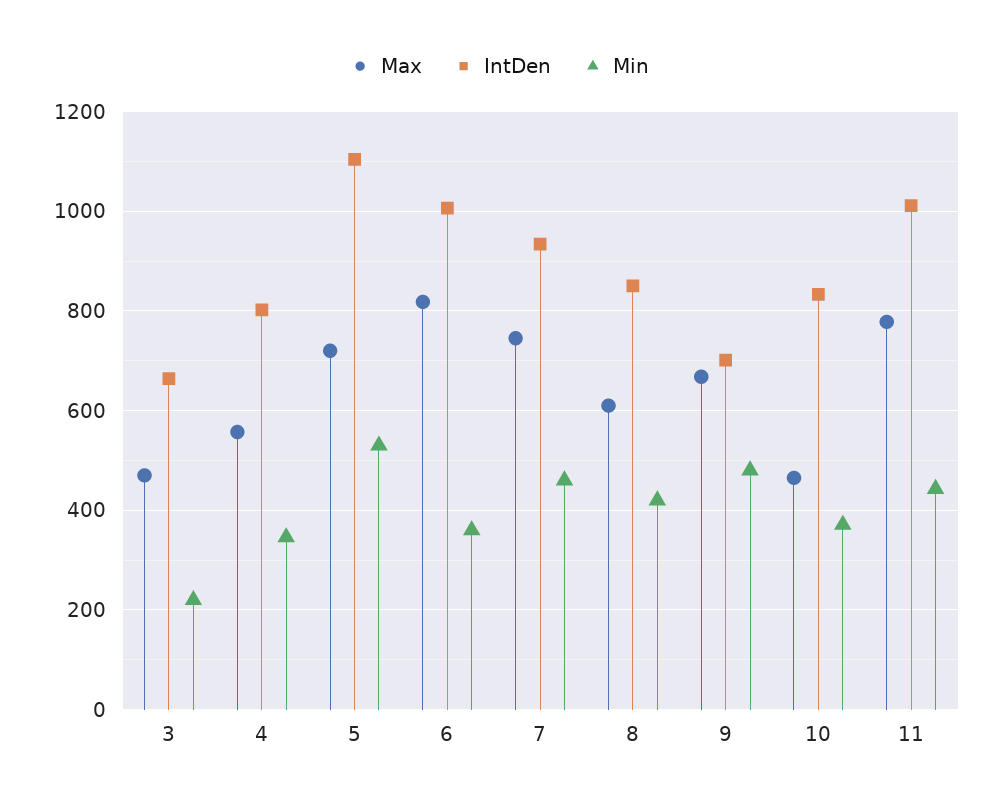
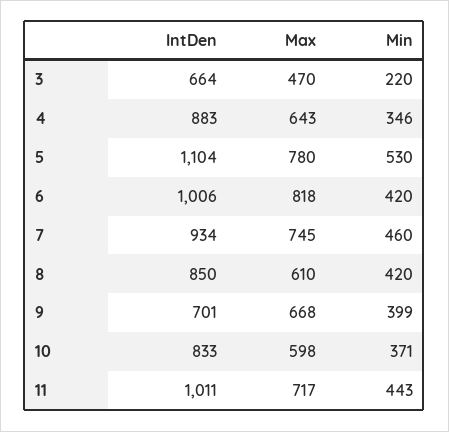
Max, 4: 560 -> 643
IntDen, 4: 800 -> 883
Max, 5: 720 -> 780
Min, 6: 360 -> 420
Min, 9: 480 -> 399
Max, 10: 460 -> 598
Max, 11: 780 -> 717

